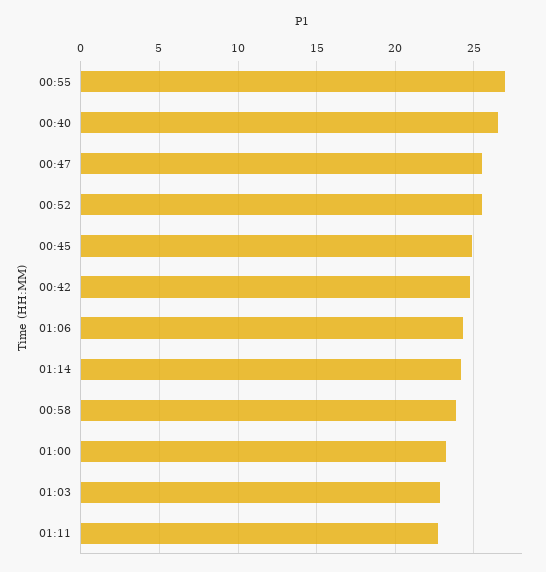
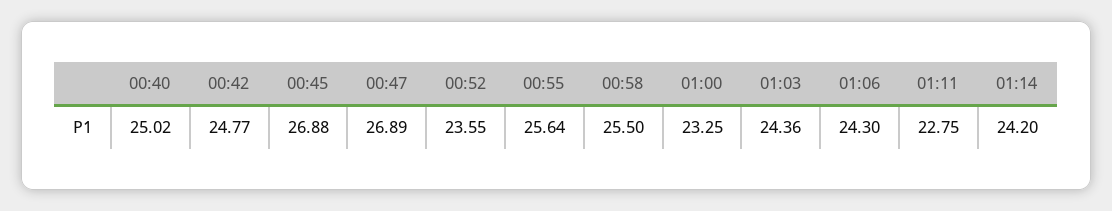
00:55: 27 -> 25.64
00:40: 26.5 -> 25.02
00:47: 25.5 -> 26.89
00:52: 25.5 -> 23.55
00:45: 25 -> 26.88
00:58: 24 -> 25.5
01:03: 23 -> 24.36

